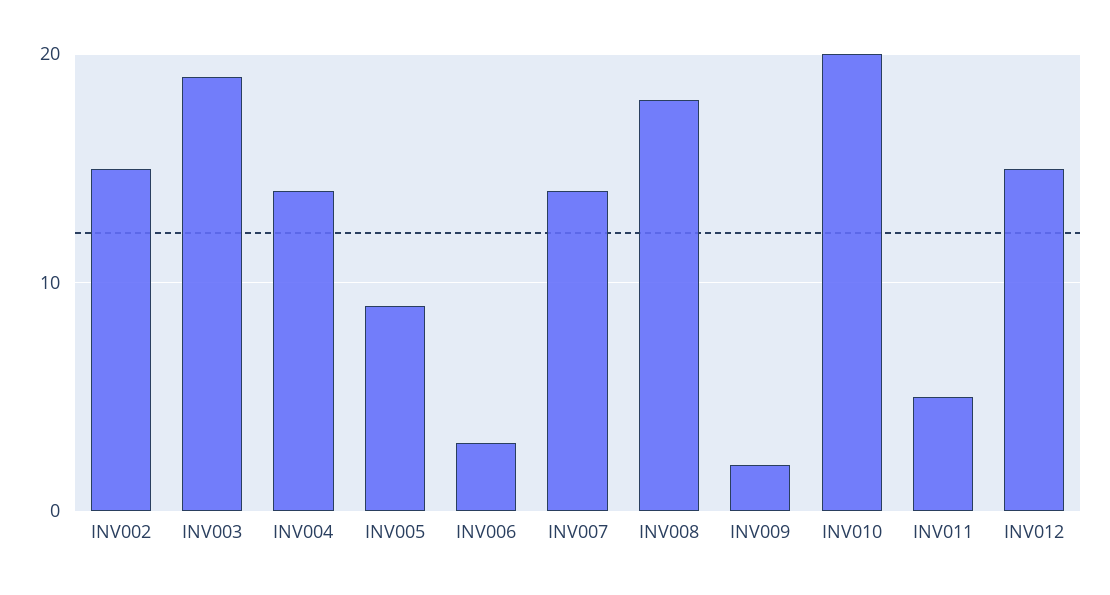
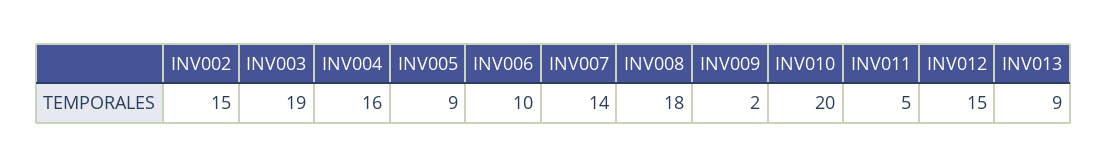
INV004: 14 -> 16
INV006: 3 -> 10
INV013: none -> 9

